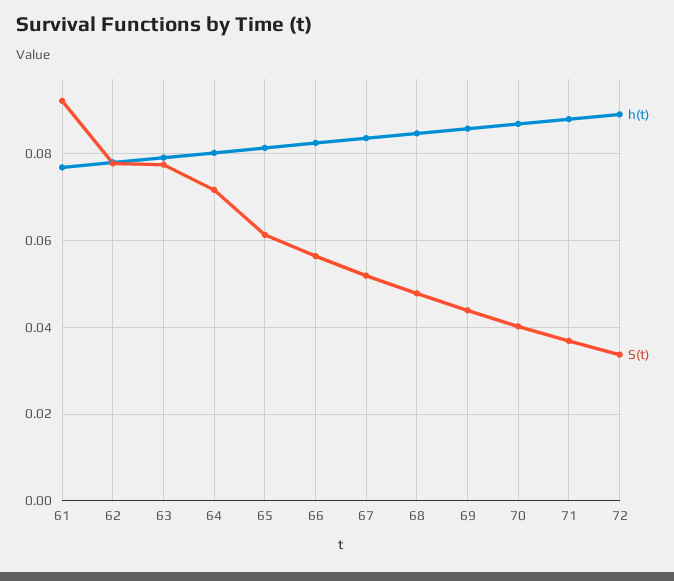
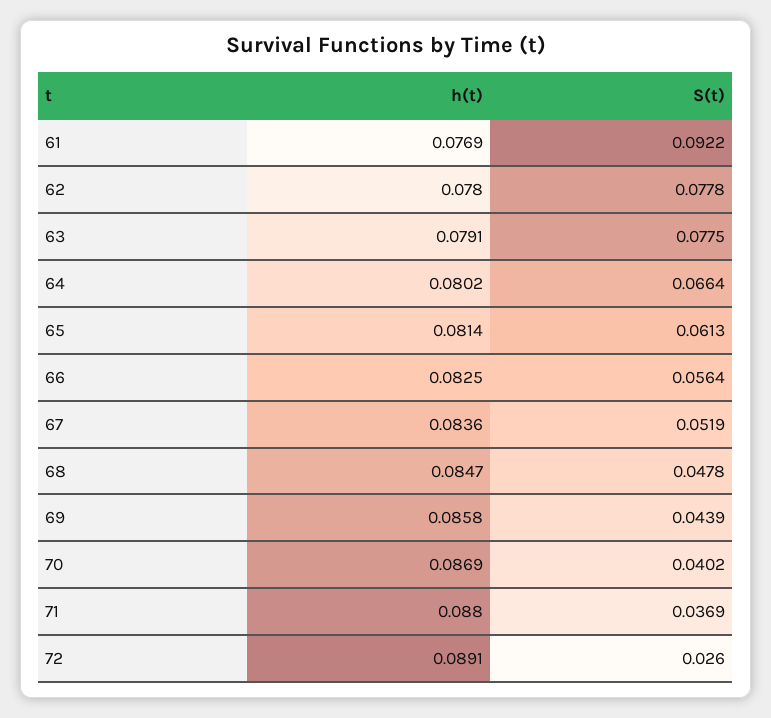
S(t), 64: 0.072 -> 0.0664
S(t), 72: 0.034 -> 0.026

